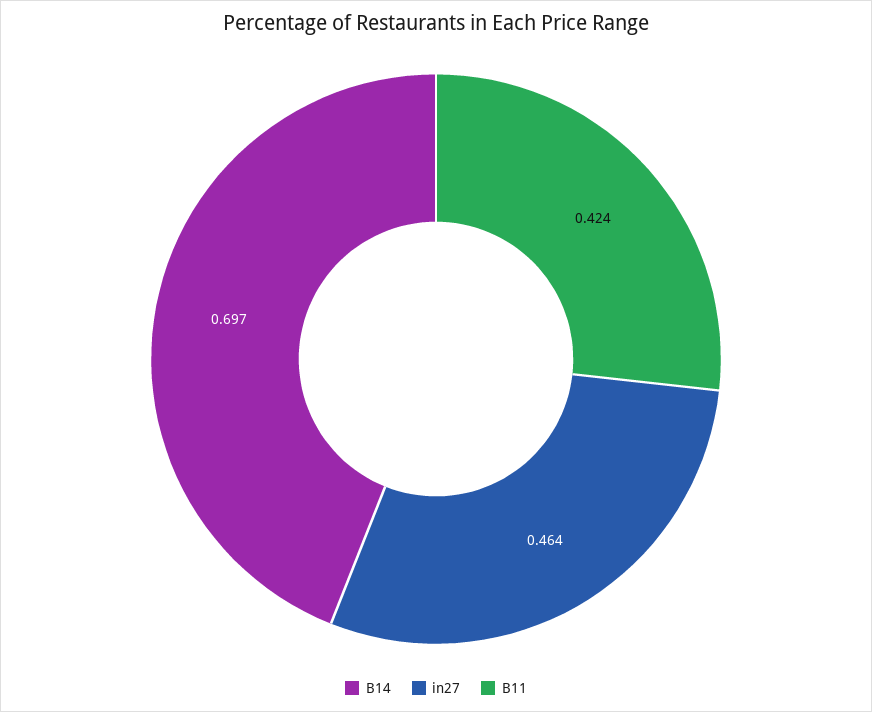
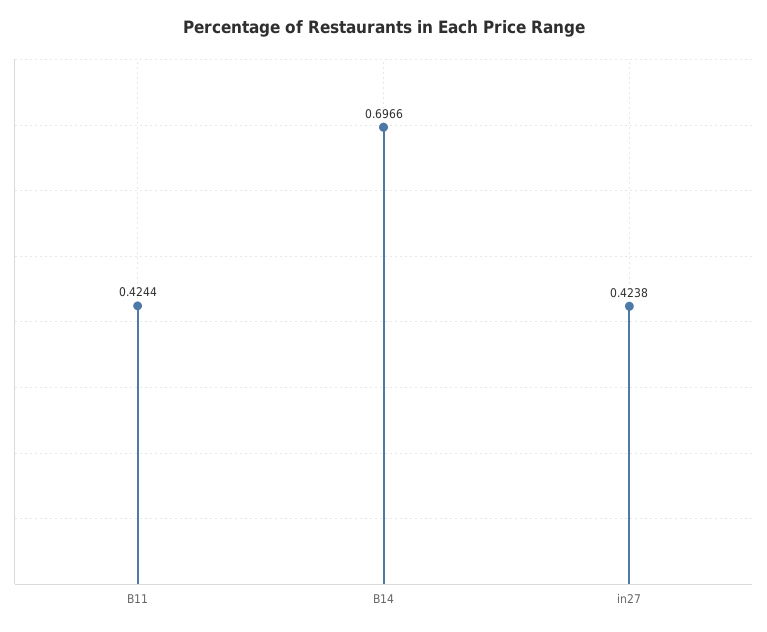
in27: 0.464 -> 0.4238

